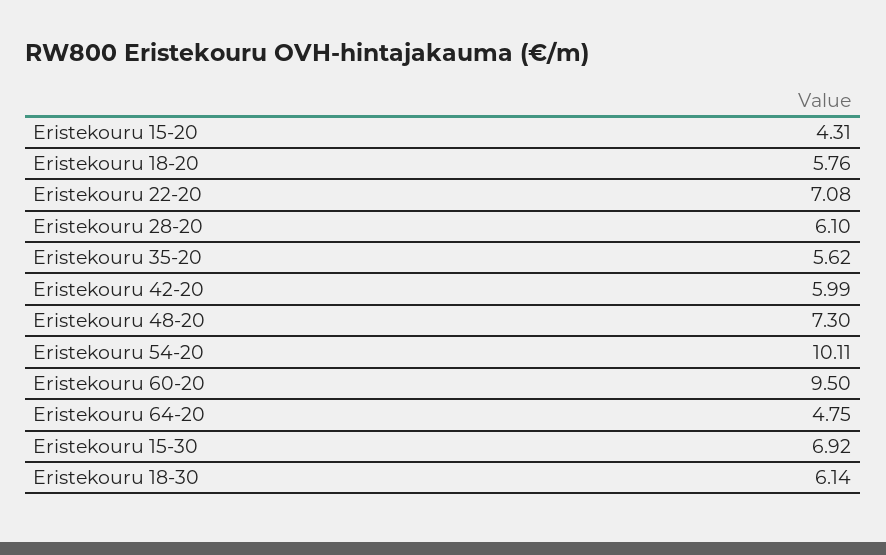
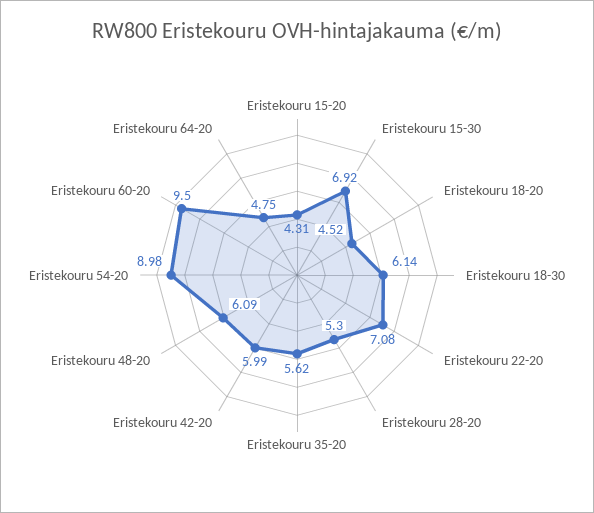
Eristekouru 18-20: 5.76 -> 4.52
Eristekouru 28-20: 6.1 -> 5.3
Eristekouru 48-20: 7.3 -> 6.09
Eristekouru 54-20: 10.11 -> 8.98

